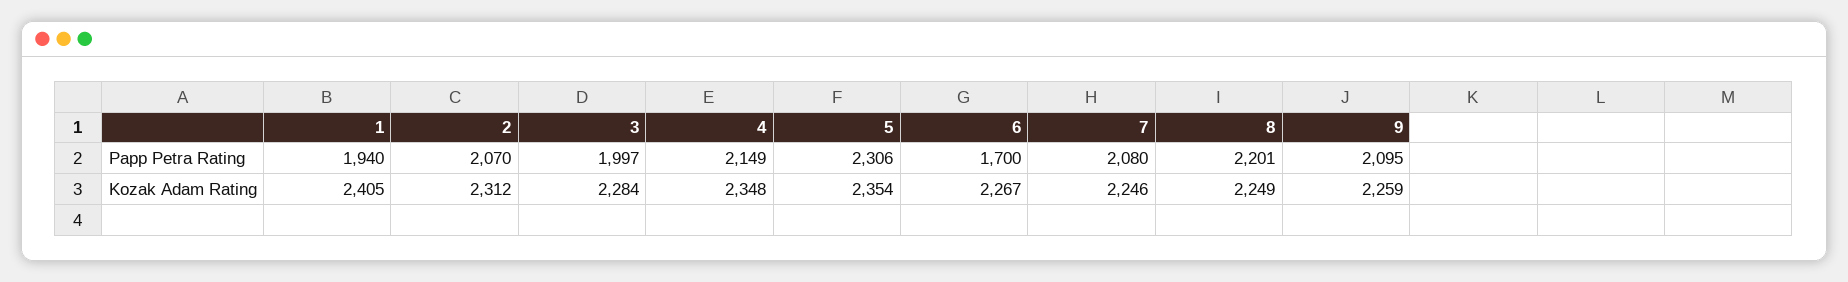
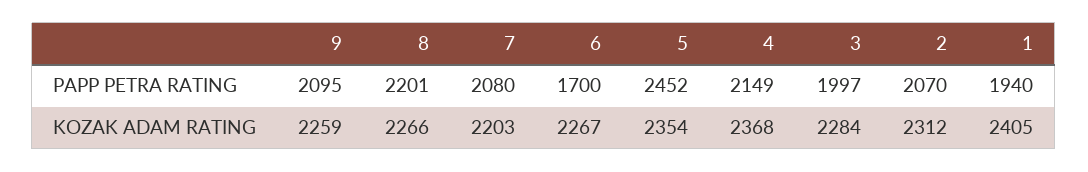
5, Papp Petra Rating: 2306 -> 2452
4, Kozak Adam Rating: 2348 -> 2368
7, Kozak Adam Rating: 2246 -> 2203
8, Kozak Adam Rating: 2249 -> 2266

